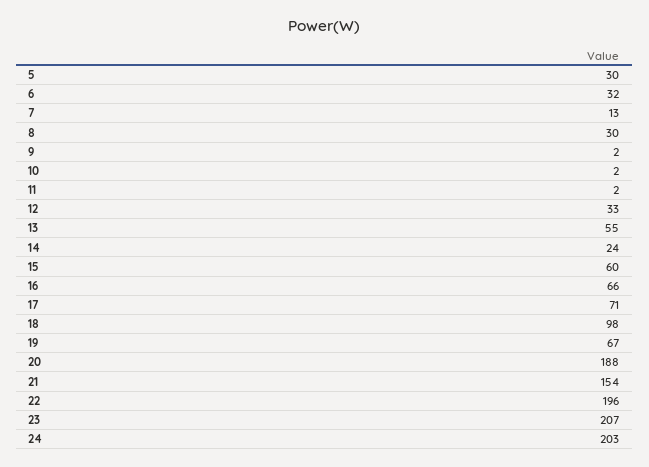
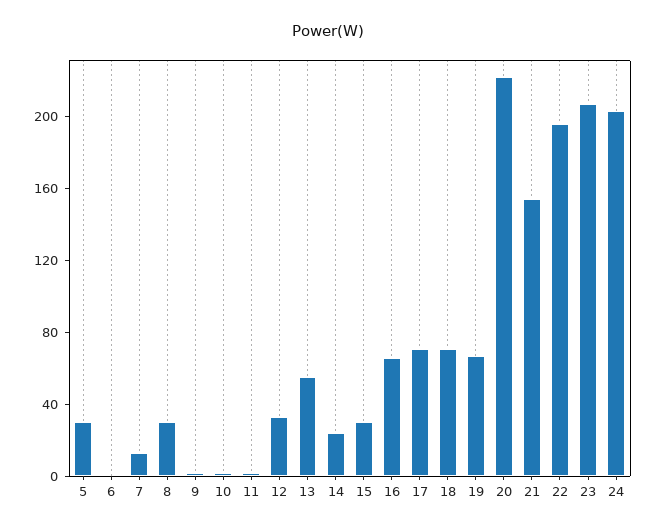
6: 32 -> 0
15: 60 -> 30
18: 98 -> 70
20: 188 -> 220

